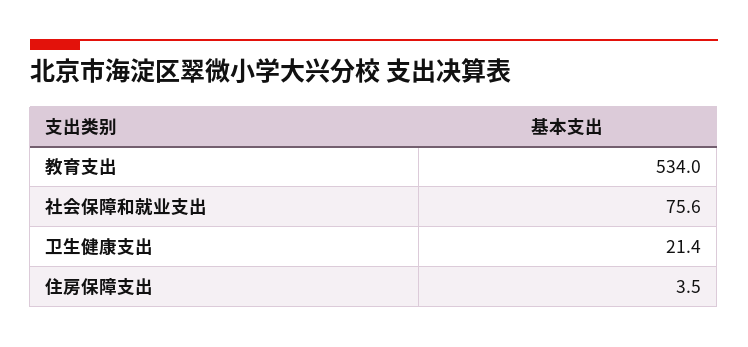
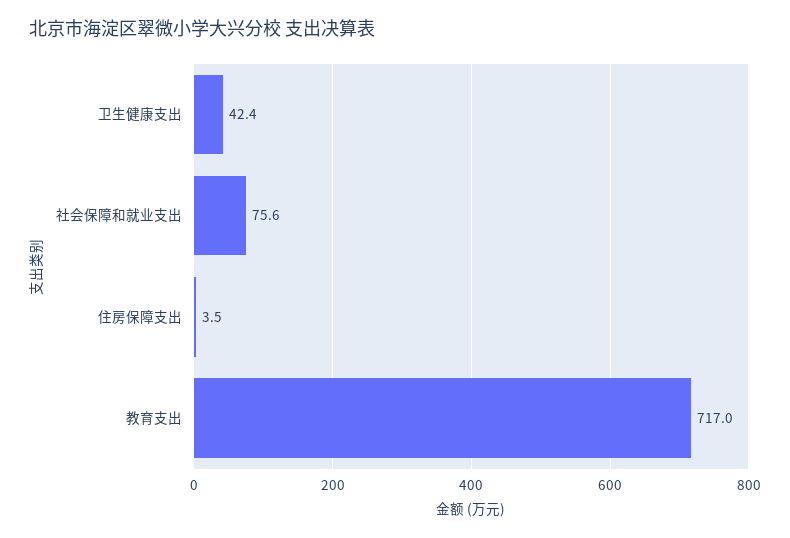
教育支出: 534 -> 717
卫生健康支出: 21.4 -> 42.4

